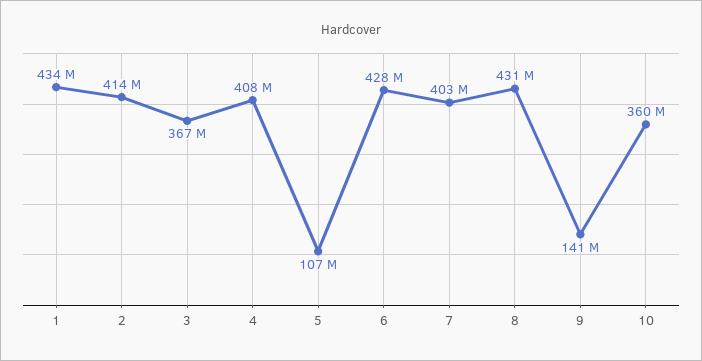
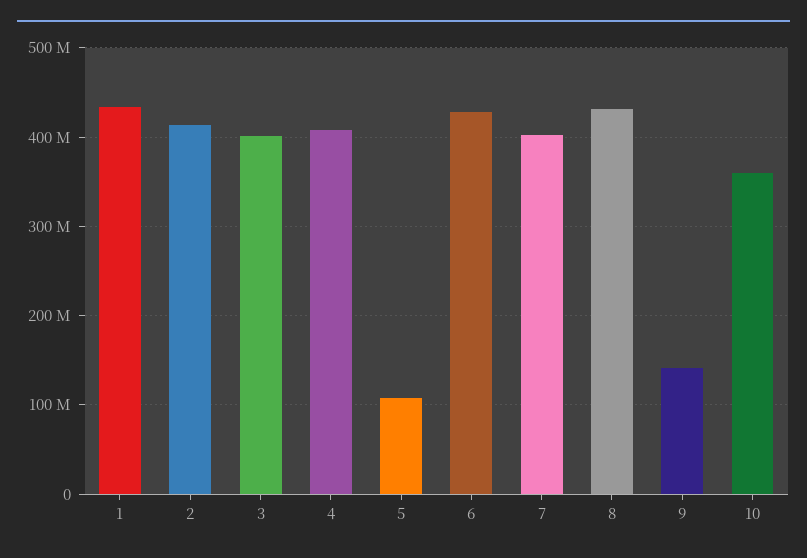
3: 367000000 -> 400000000

